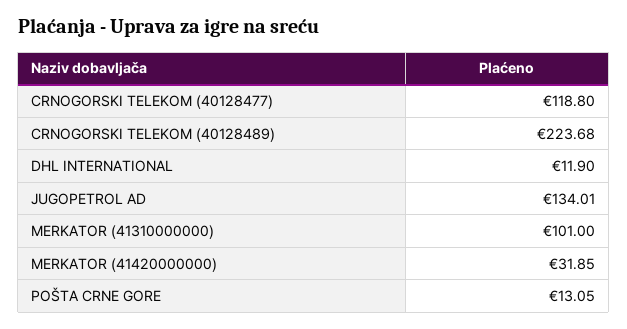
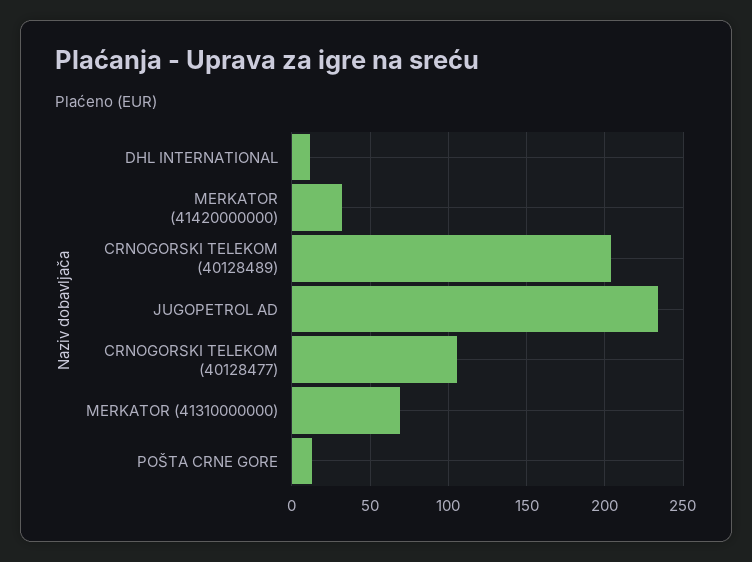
CRNOGORSKI TELEKOM (40128477): 118.8 -> 105
CRNOGORSKI TELEKOM (40128489): 223.68 -> 205
JUGOPETROL AD: 134.01 -> 235
MERKATOR (41310000000): 101 -> 70

